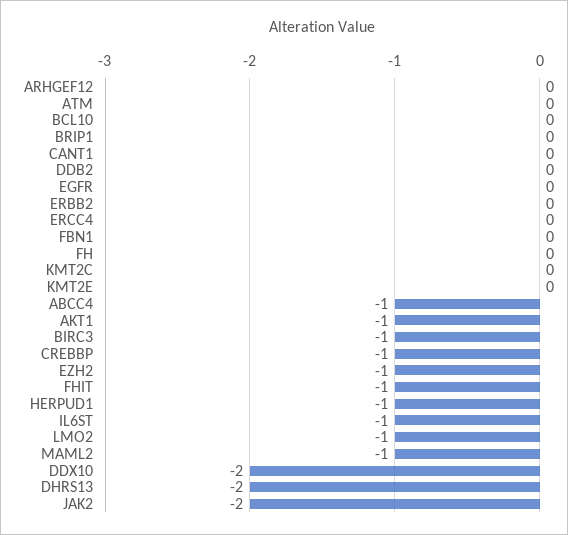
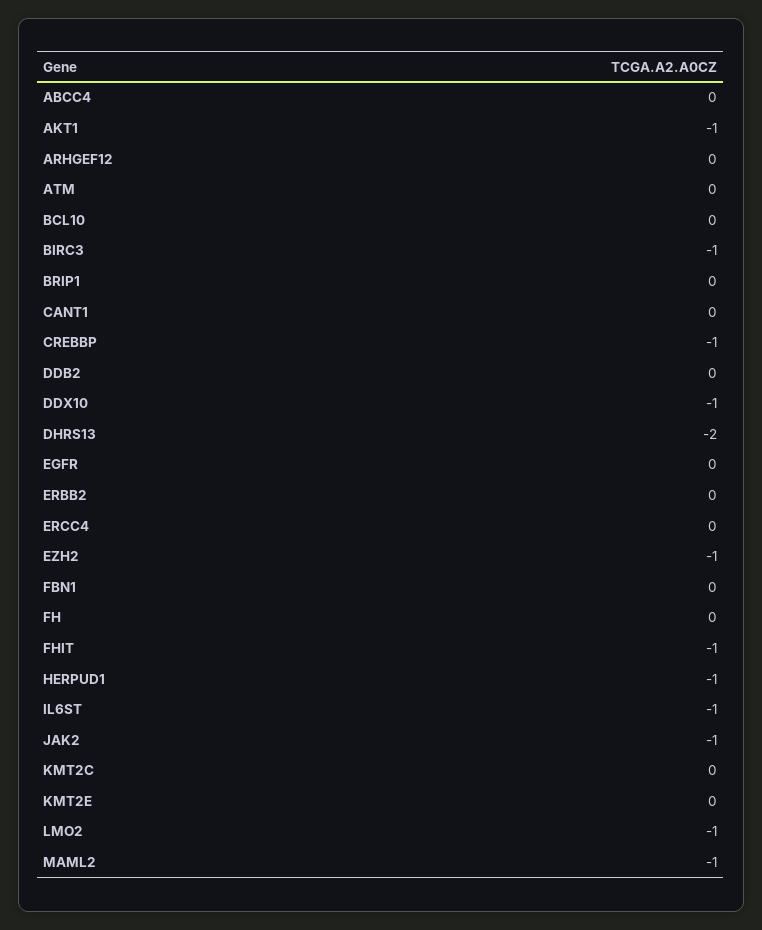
ABCC4: -1 -> 0
DDX10: -2 -> -1
JAK2: -2 -> -1

